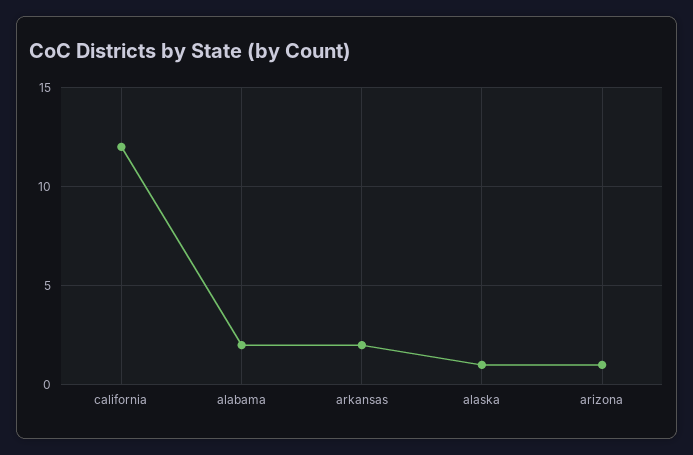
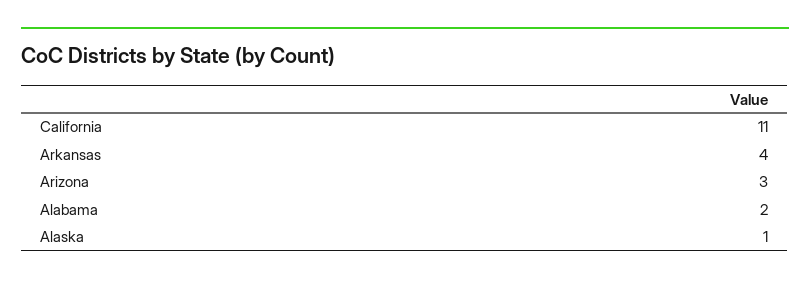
california: 12 -> 11
arkansas: 2 -> 4
arizona: 1 -> 3

